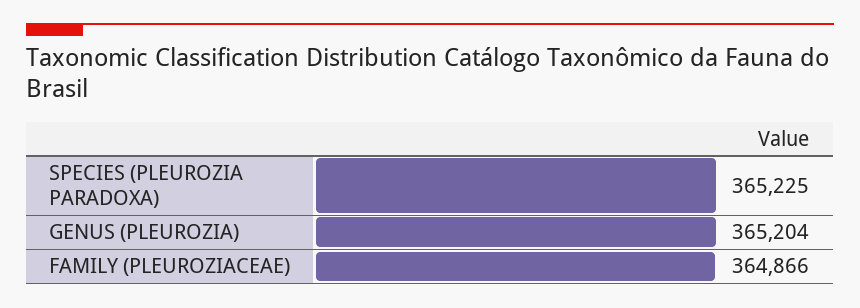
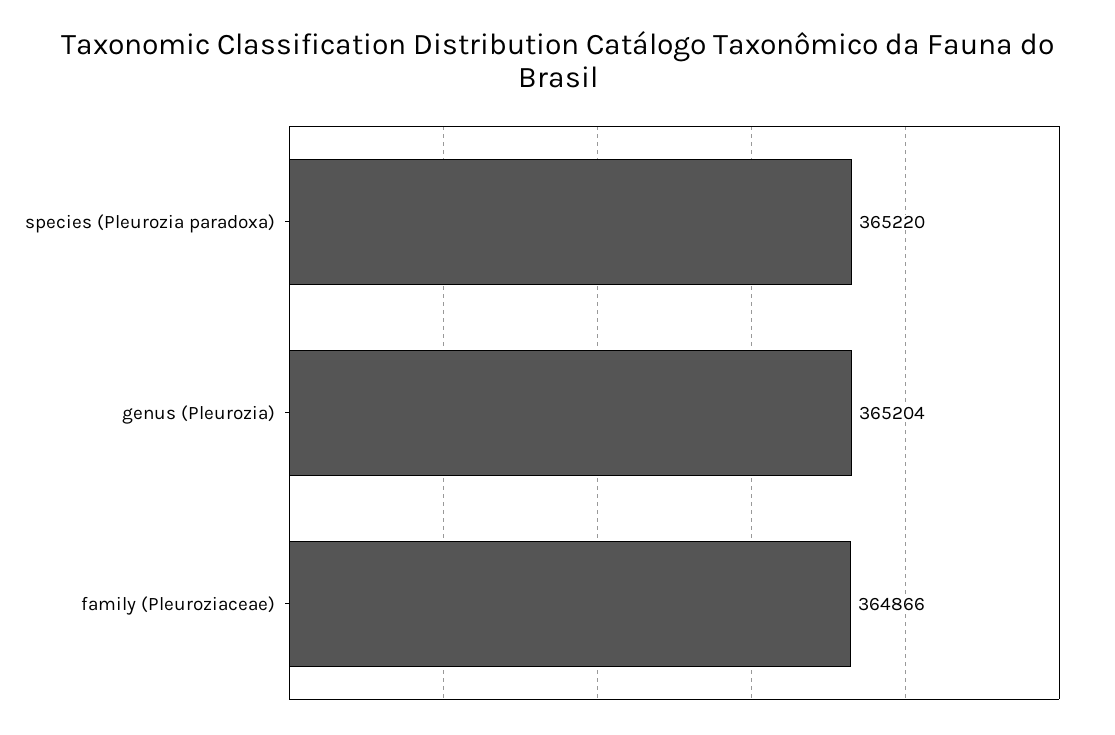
SPECIES (PLEUROZIA PARADOXA): 365225 -> 365220

